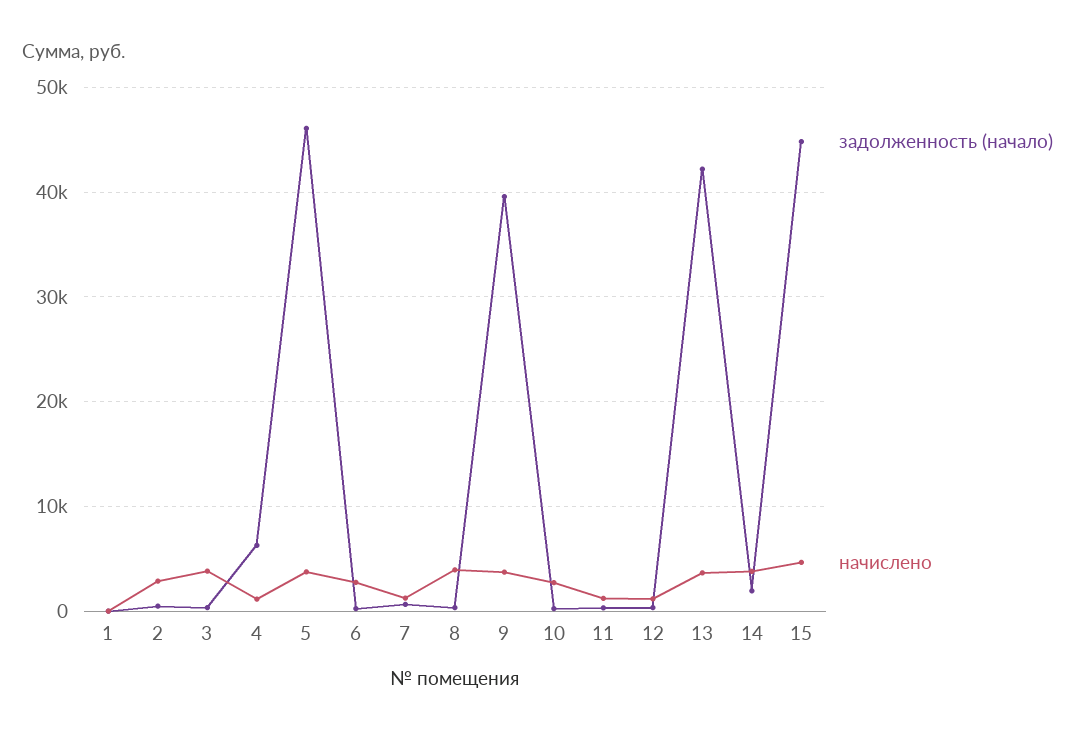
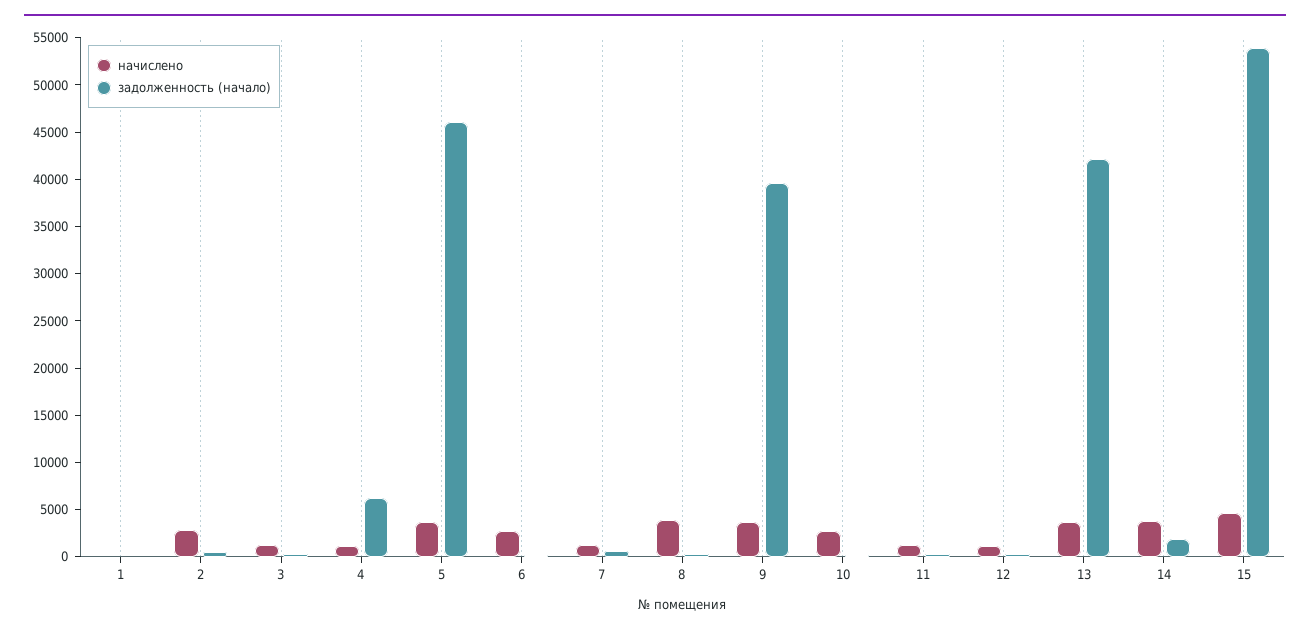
начислено, 3: 4000 -> 1000
задолженность (начало), 15: 45000 -> 54000

